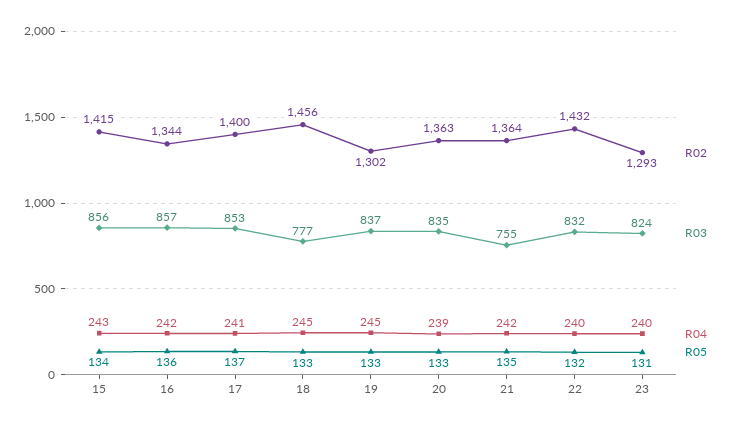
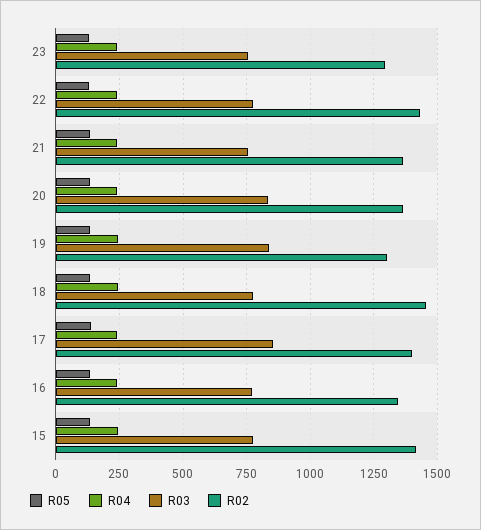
R03, 15: 856 -> 775
R03, 16: 857 -> 775
R03, 22: 832 -> 775
R03, 23: 824 -> 750

